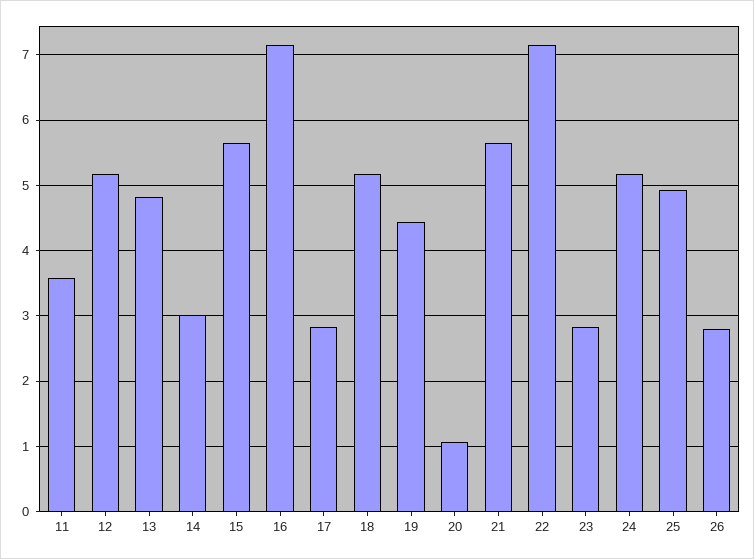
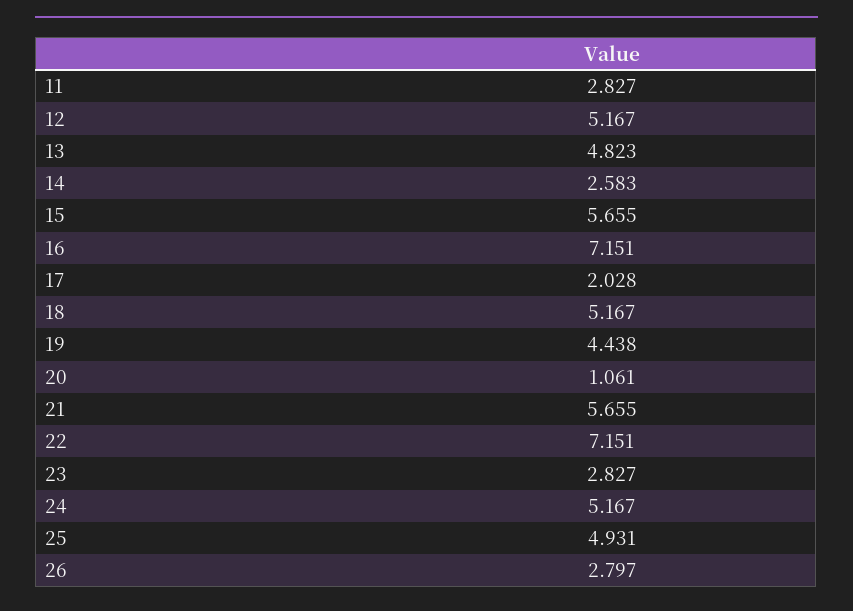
11: 3.6 -> 2.827
14: 3 -> 2.583
17: 2.8 -> 2.028

